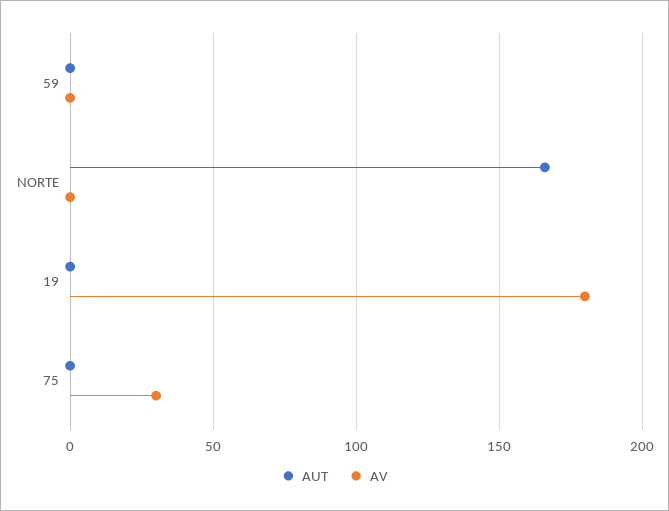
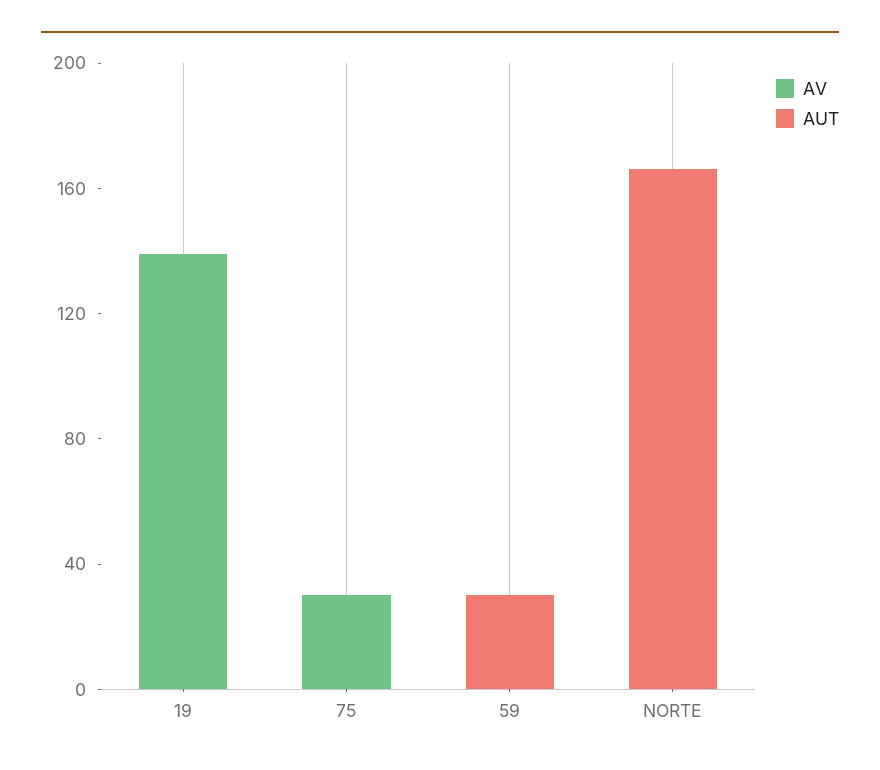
AUT, 59: 0 -> 30
AV, 19: 180 -> 140

